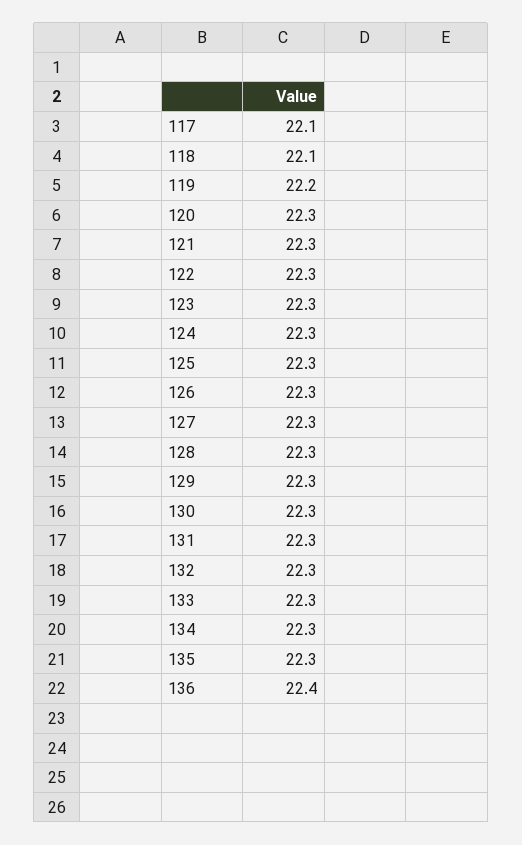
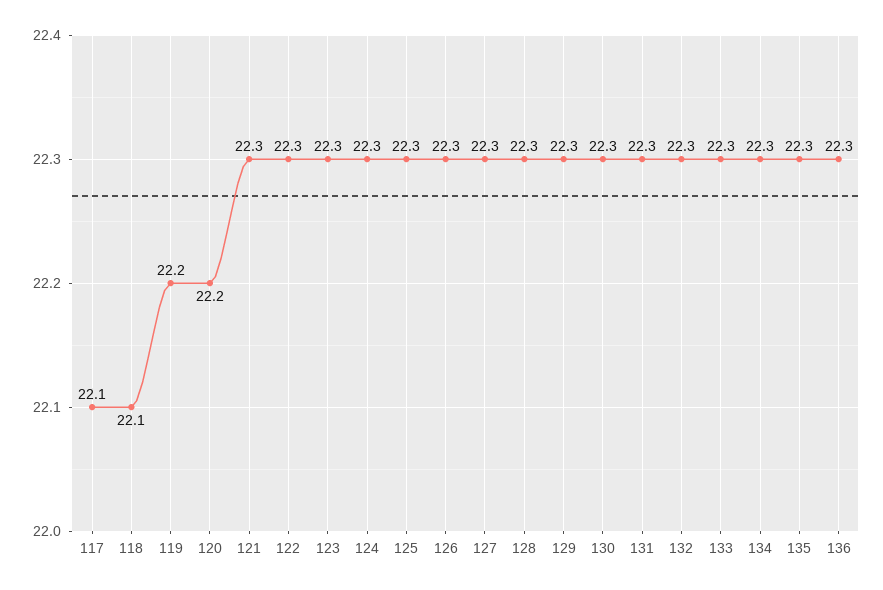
120: 22.3 -> 22.2
136: 22.4 -> 22.3

